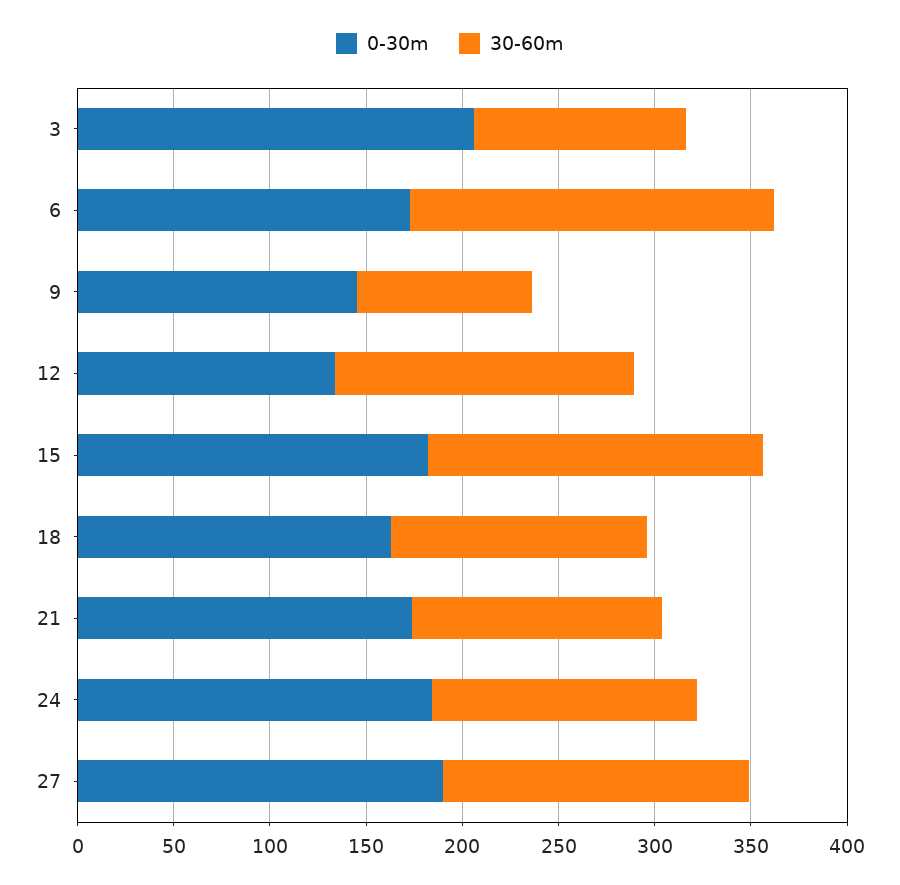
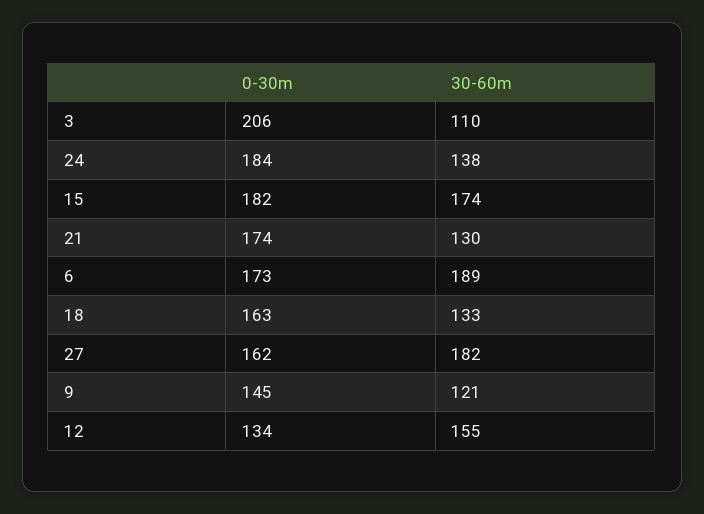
30-60m, 9: 90 -> 121
0-30m, 27: 190 -> 162
30-60m, 27: 160 -> 182

